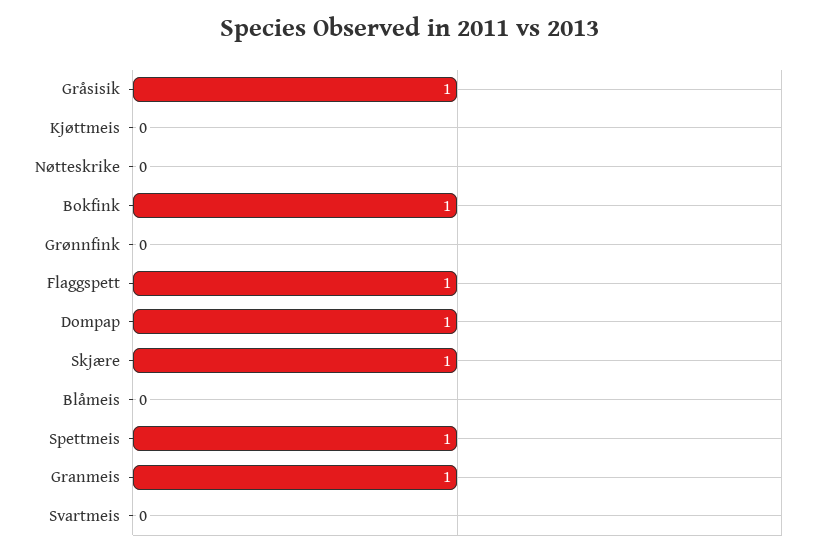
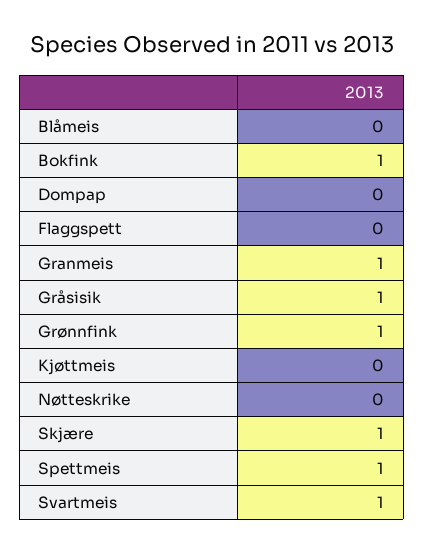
Grønnfink: 0 -> 1
Flaggspett: 1 -> 0
Dompap: 1 -> 0
Svartmeis: 0 -> 1

